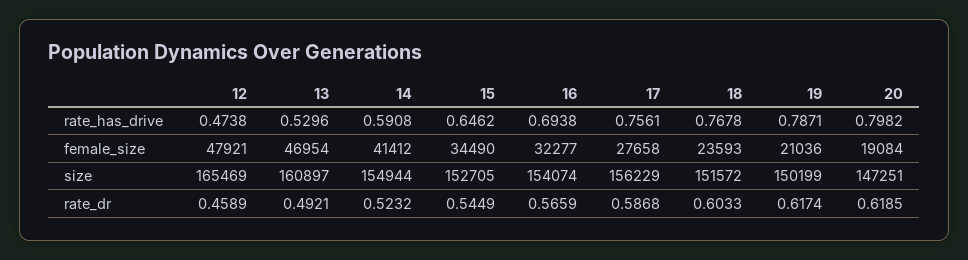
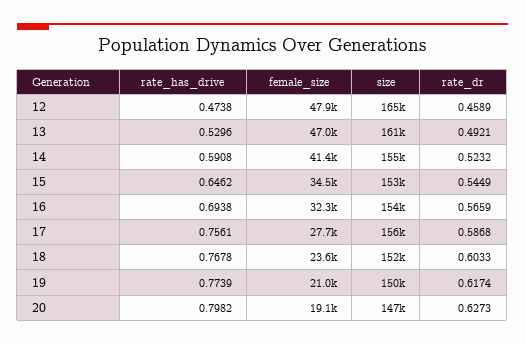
19, rate_has_drive: 0.7871 -> 0.7739
20, rate_dr: 0.6185 -> 0.6273

